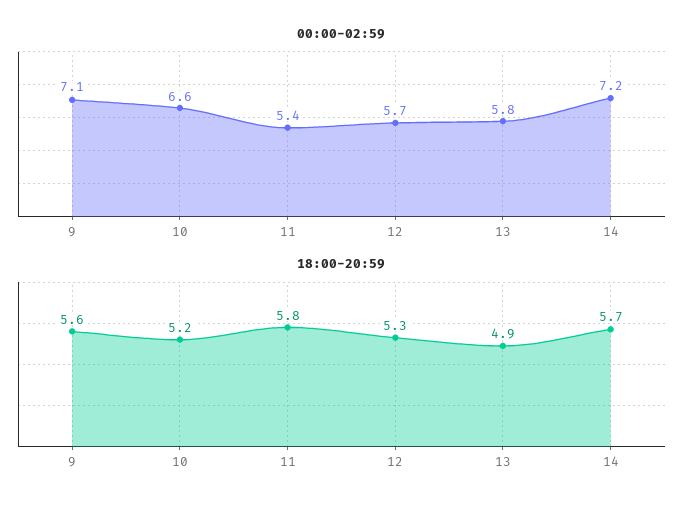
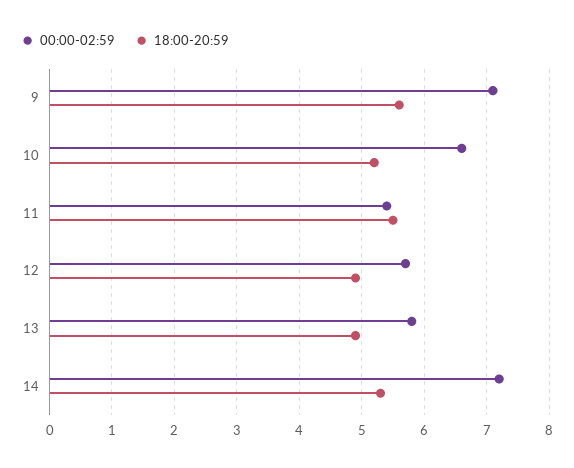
18:00-20:59, 11: 5.8 -> 5.5
18:00-20:59, 12: 5.3 -> 4.9
18:00-20:59, 14: 5.7 -> 5.3

